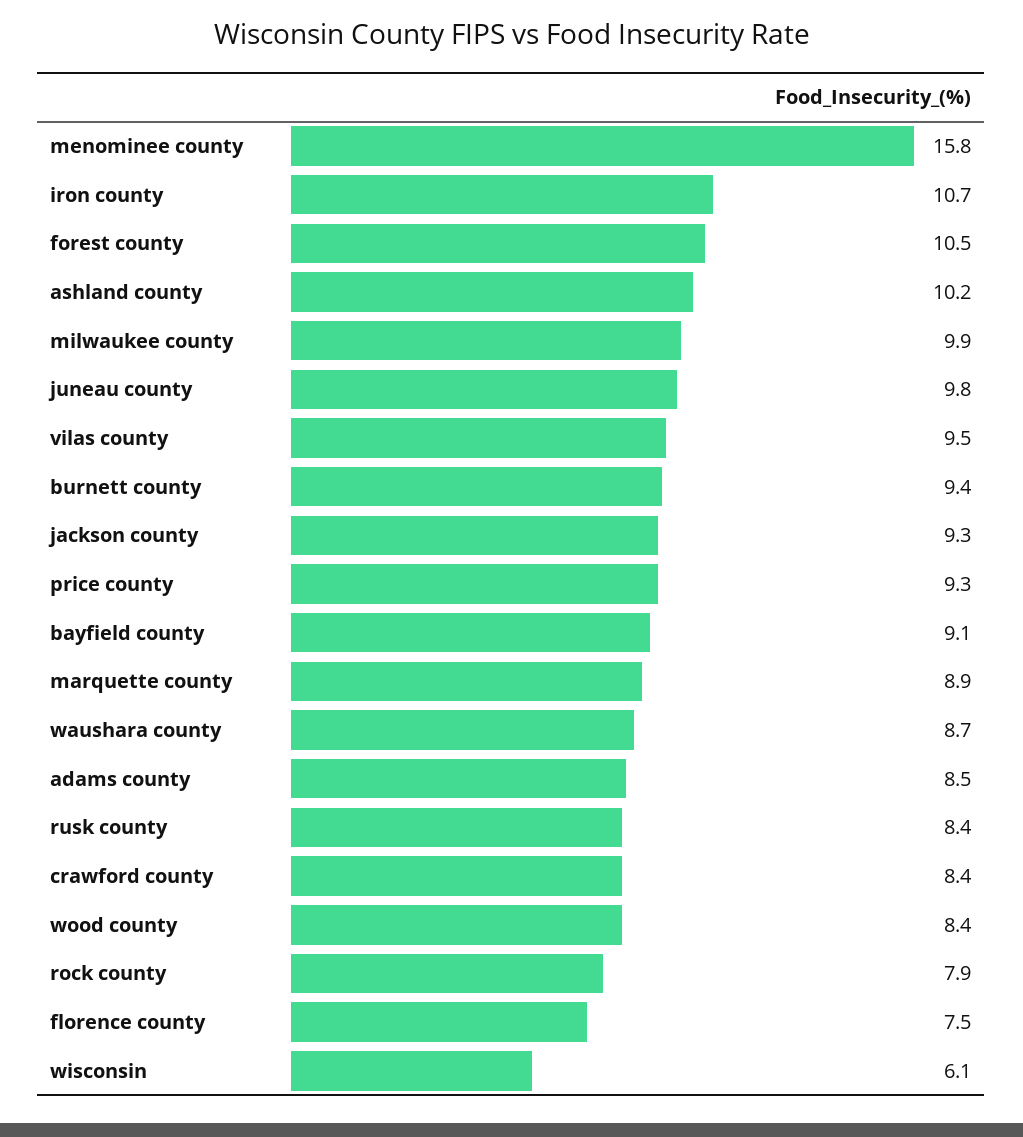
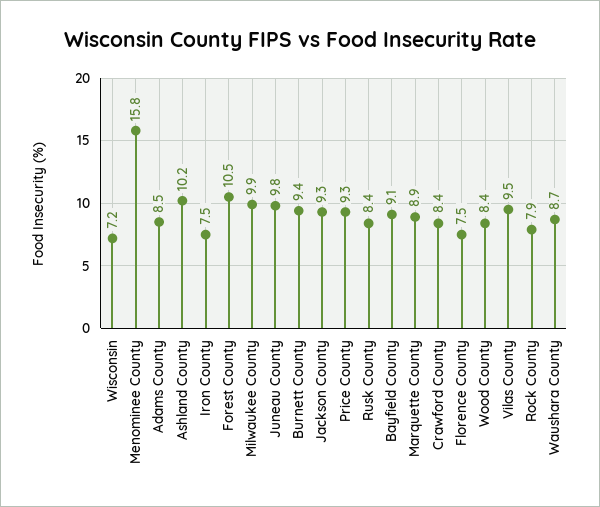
iron county: 10.7 -> 7.5
wisconsin: 6.1 -> 7.2

